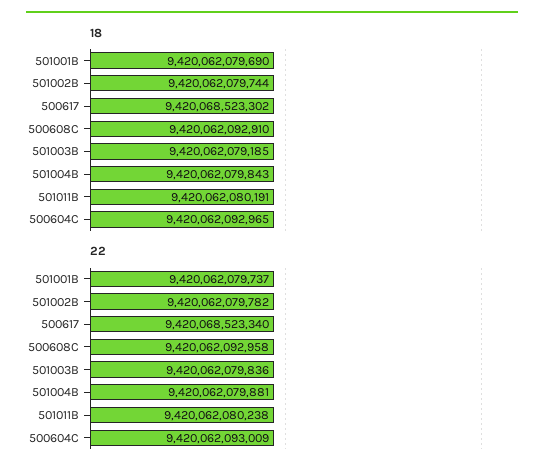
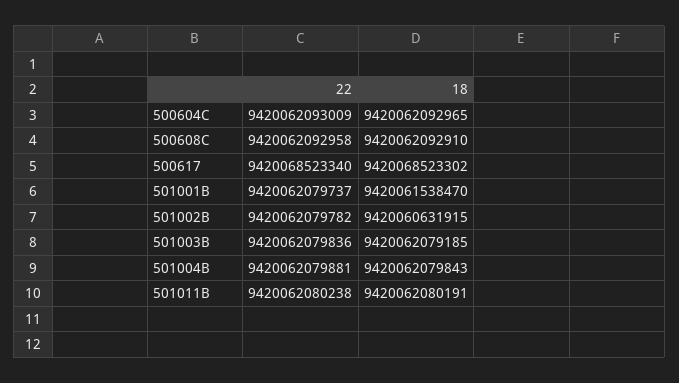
18, 501001B: 9420062079690 -> 9420061538470
18, 501002B: 9420062079744 -> 9420060631915

